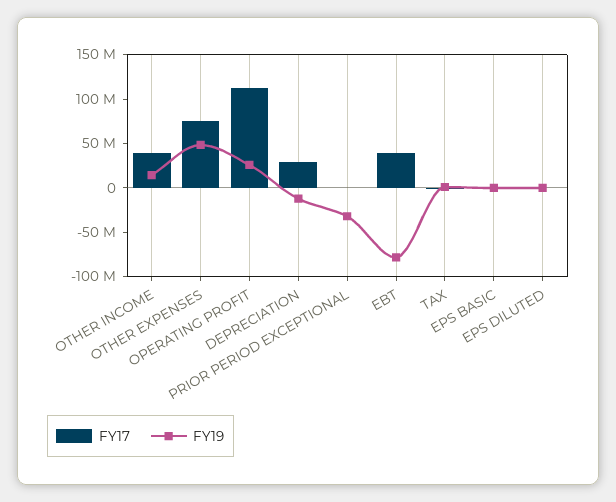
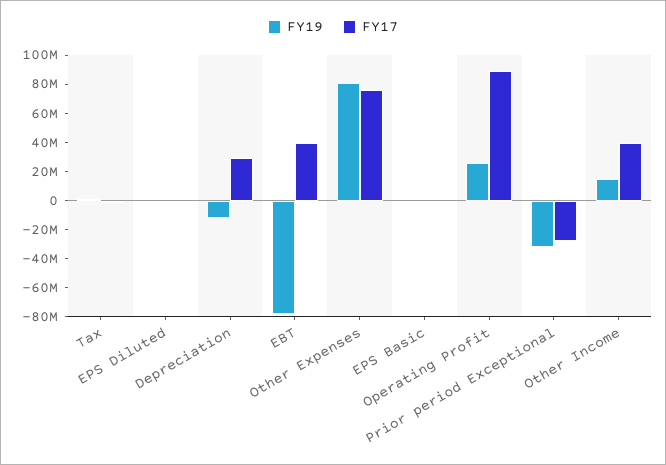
FY19, OTHER EXPENSES: 50000000 -> 80000000
FY17, OPERATING PROFIT: 110000000 -> 90000000
FY17, PRIOR PERIOD EXCEPTIONAL: 0 -> -30000000

